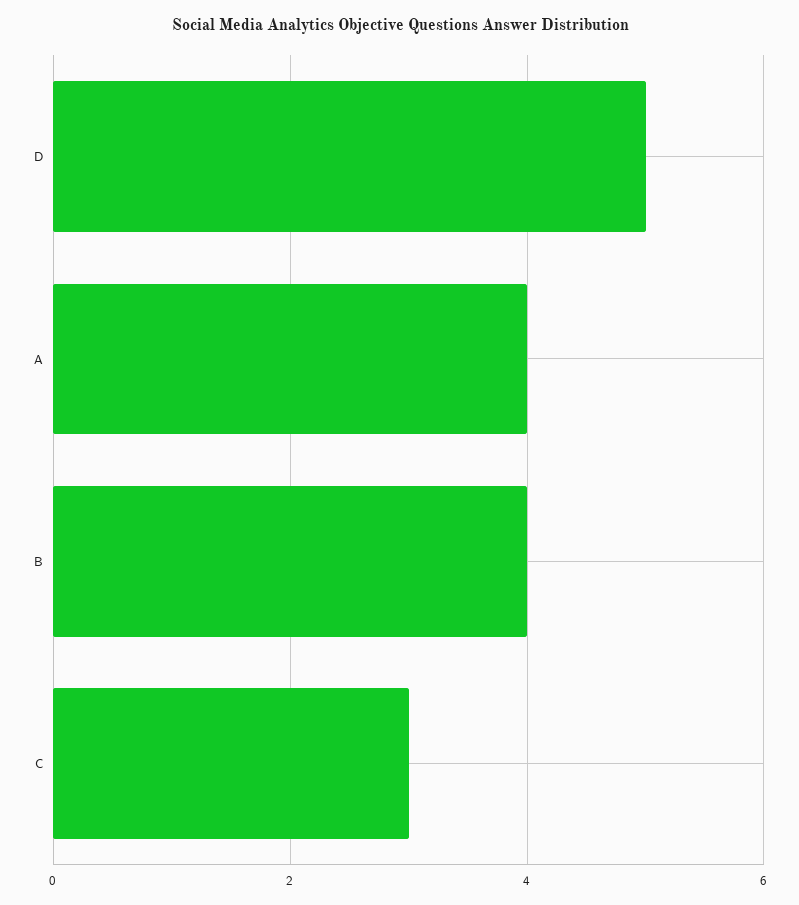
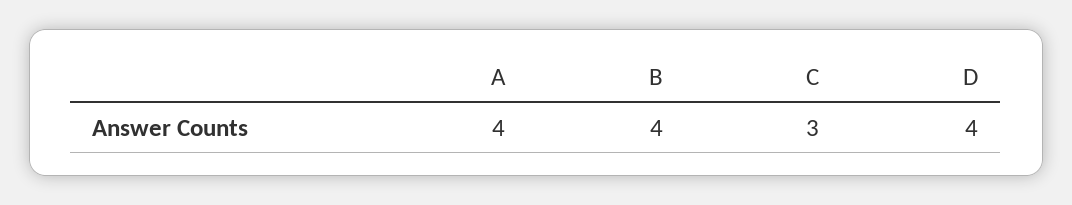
D: 5 -> 4

